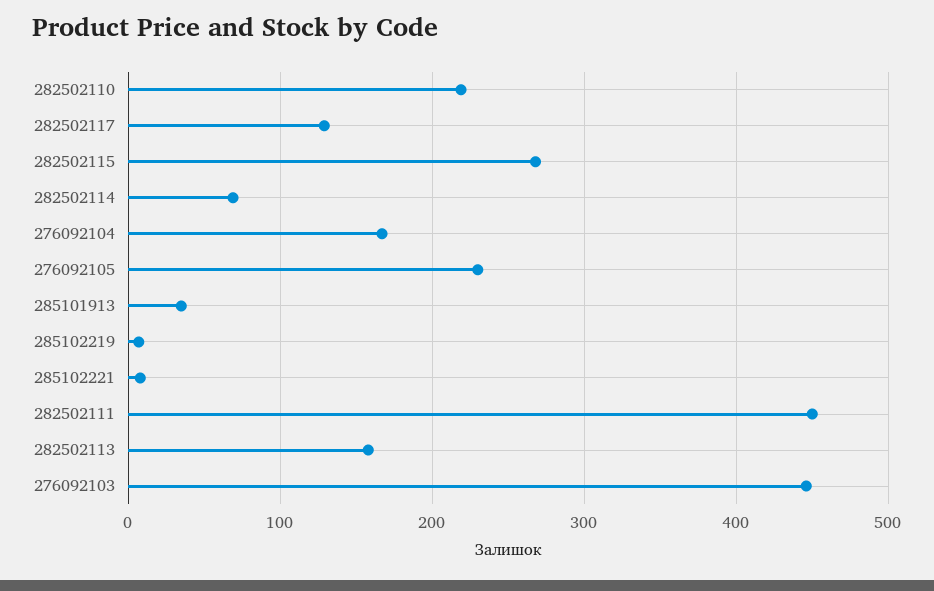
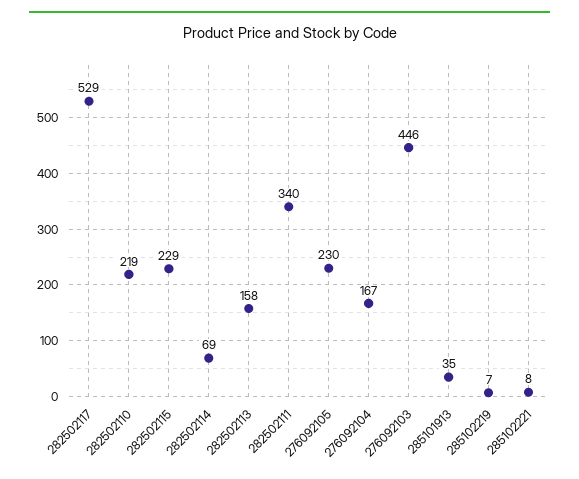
282502117: 130 -> 529
282502115: 270 -> 229
282502111: 450 -> 340

